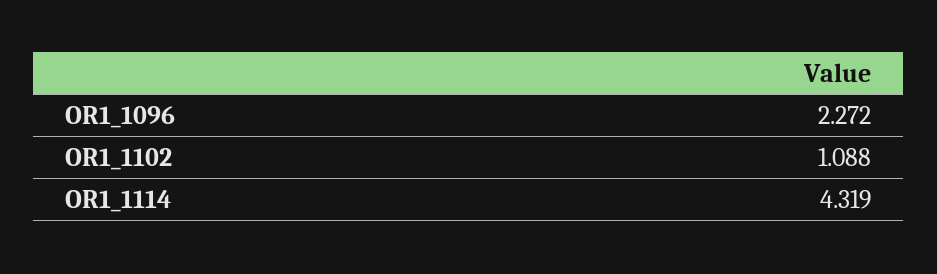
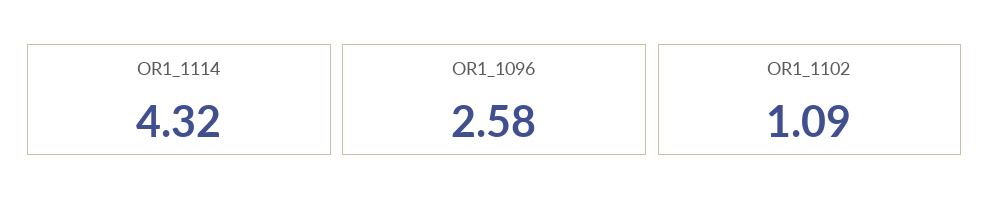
OR1_1096: 2.272 -> 2.58

